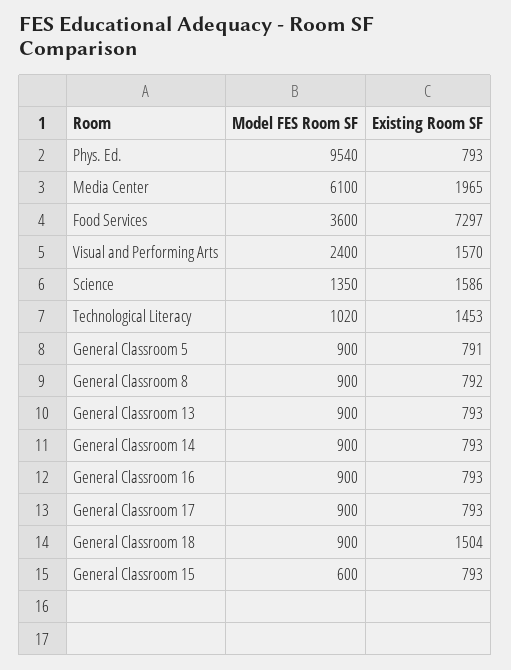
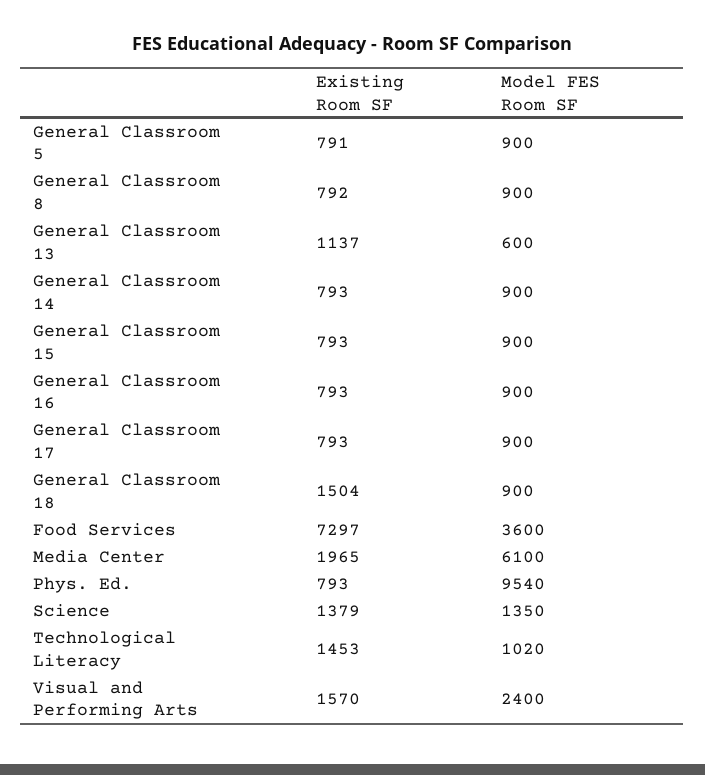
Existing Room SF, Science: 1586 -> 1379
Model FES Room SF, General Classroom 13: 900 -> 600
Existing Room SF, General Classroom 13: 793 -> 1137
Model FES Room SF, General Classroom 15: 600 -> 900

